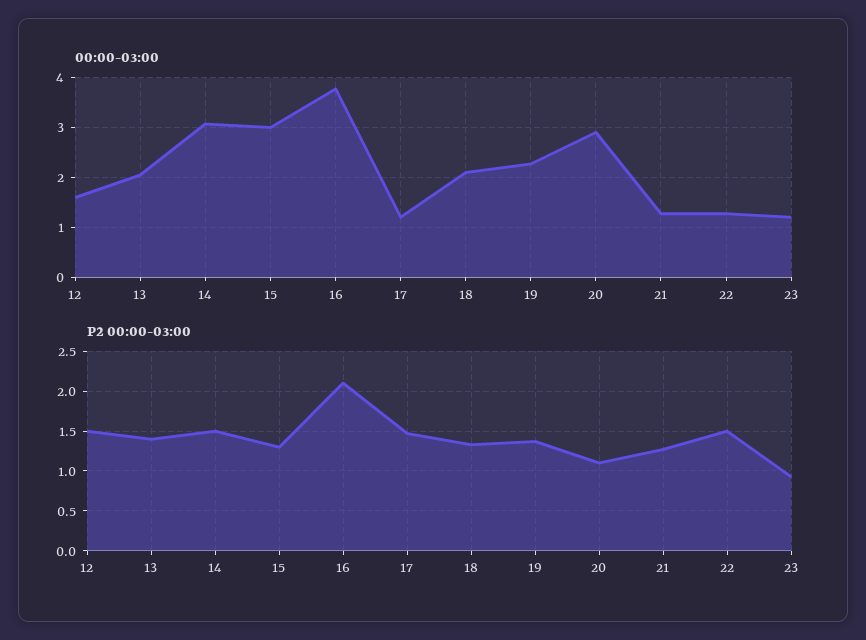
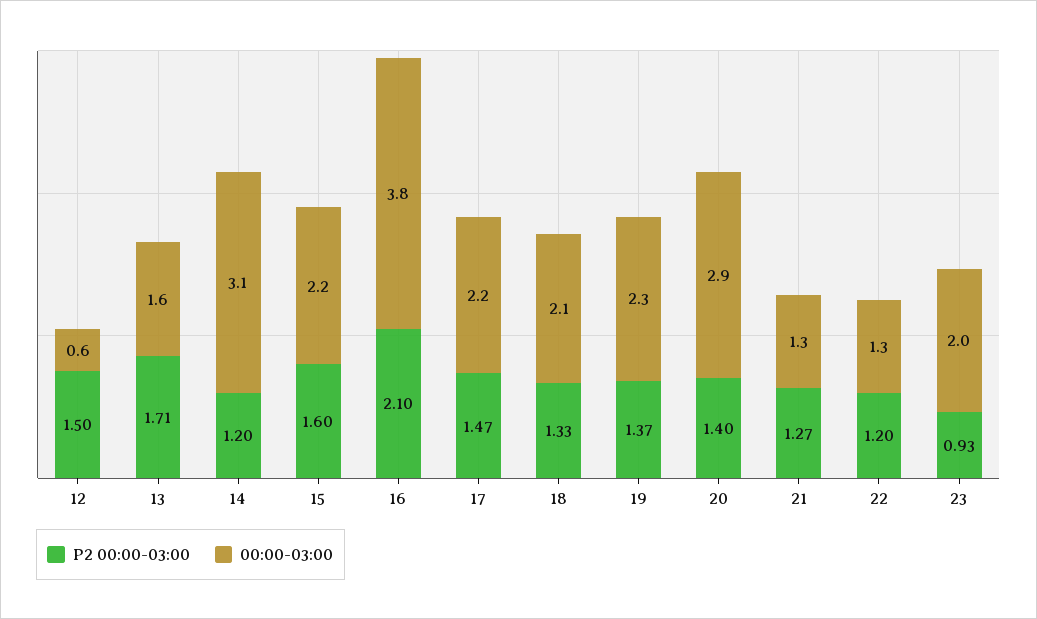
00:00-03:00, 12: 1.6 -> 0.6
00:00-03:00, 13: 2 -> 1.6
00:00-03:00, 15: 3 -> 2.2
00:00-03:00, 17: 1.2 -> 2.2
00:00-03:00, 23: 1.2 -> 2
P2 00:00-03:00, 13: 1.4 -> 1.71
P2 00:00-03:00, 14: 1.5 -> 1.2
P2 00:00-03:00, 15: 1.3 -> 1.6
P2 00:00-03:00, 20: 1.1 -> 1.4
P2 00:00-03:00, 22: 1.5 -> 1.2

